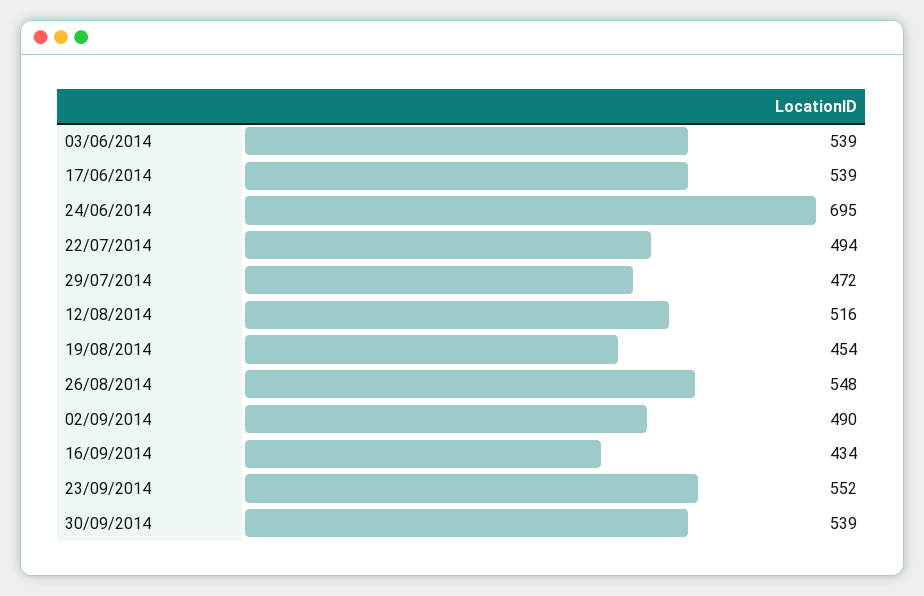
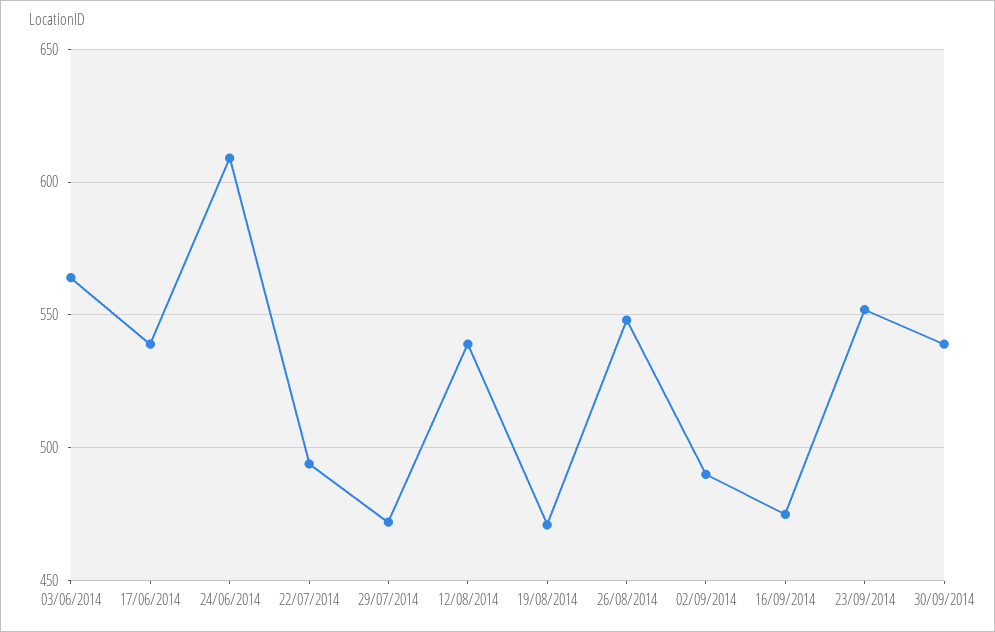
03/06/2014: 539 -> 565
24/06/2014: 695 -> 610
12/08/2014: 516 -> 540
19/08/2014: 454 -> 470
16/09/2014: 434 -> 475

